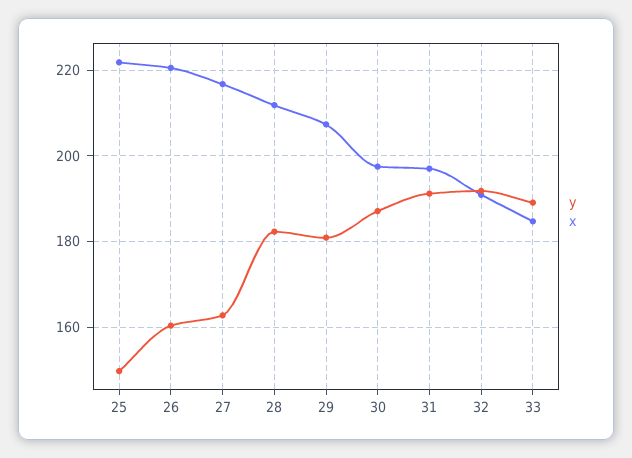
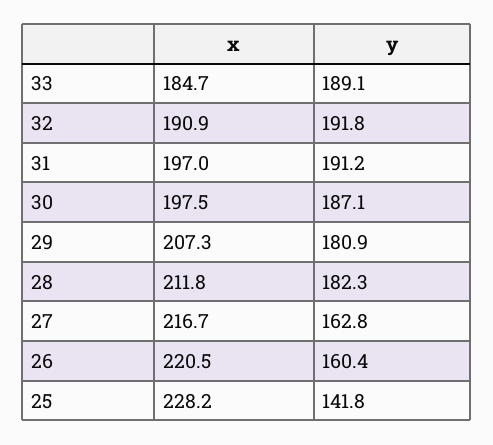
y, 25: 150 -> 141.8
x, 25: 222 -> 228.2

